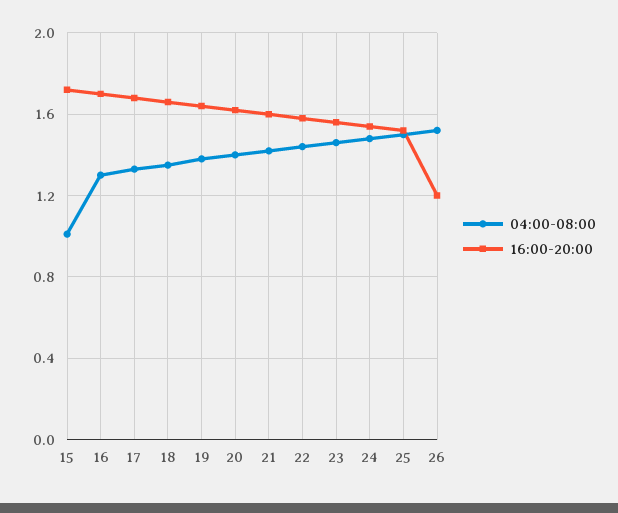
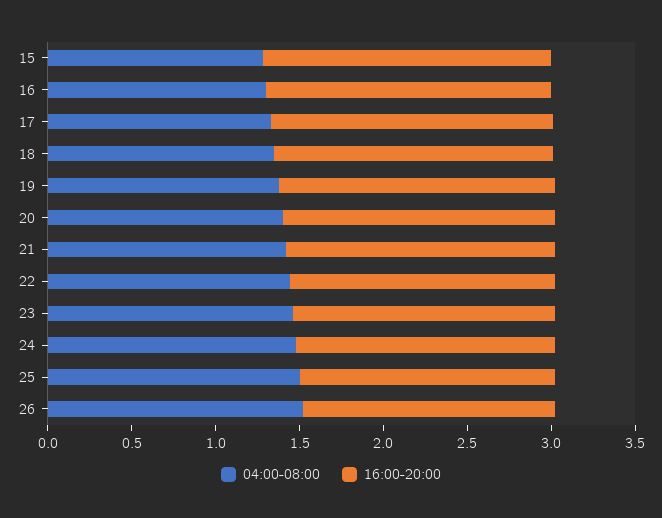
04:00-08:00, 15: 1 -> 1.3
16:00-20:00, 26: 1.2 -> 1.5

